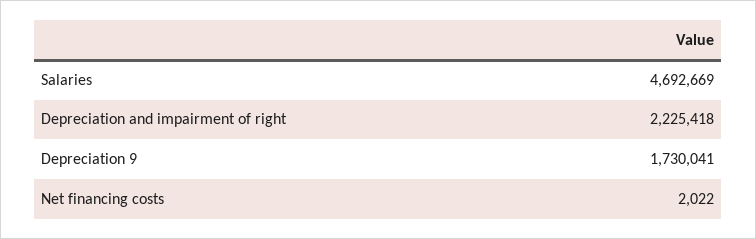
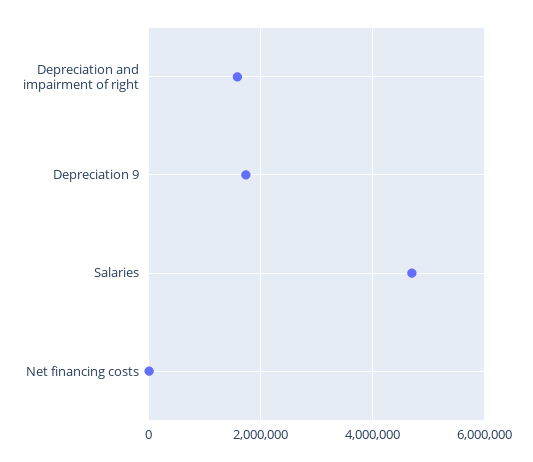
Depreciation and impairment of right: 2225418 -> 1600000

